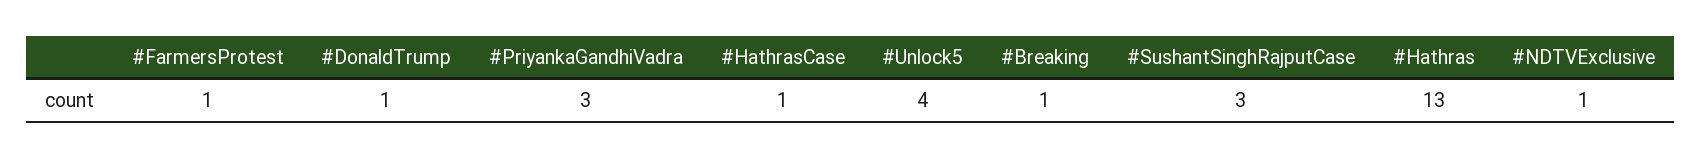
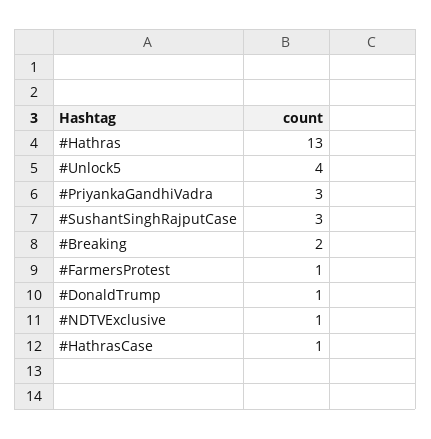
#Breaking: 1 -> 2

